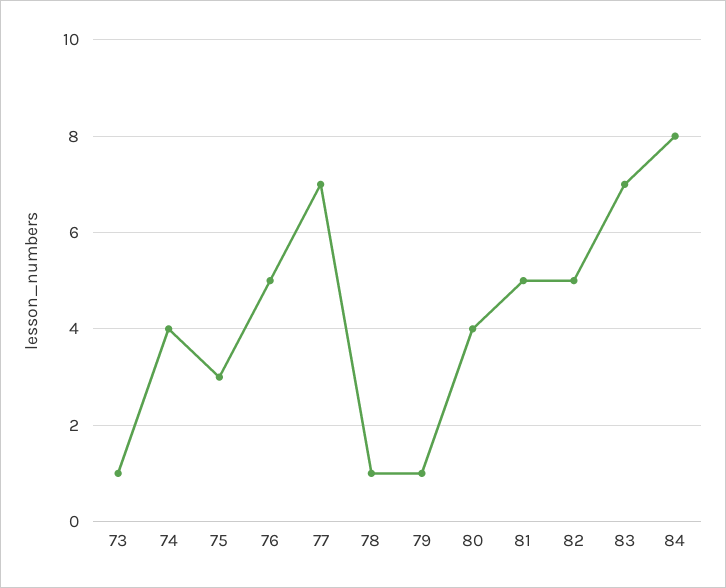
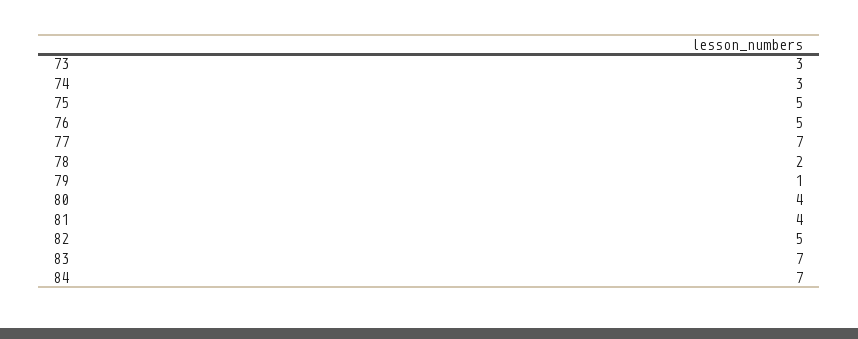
73: 1 -> 3
74: 4 -> 3
75: 3 -> 5
78: 1 -> 2
81: 5 -> 4
84: 8 -> 7

